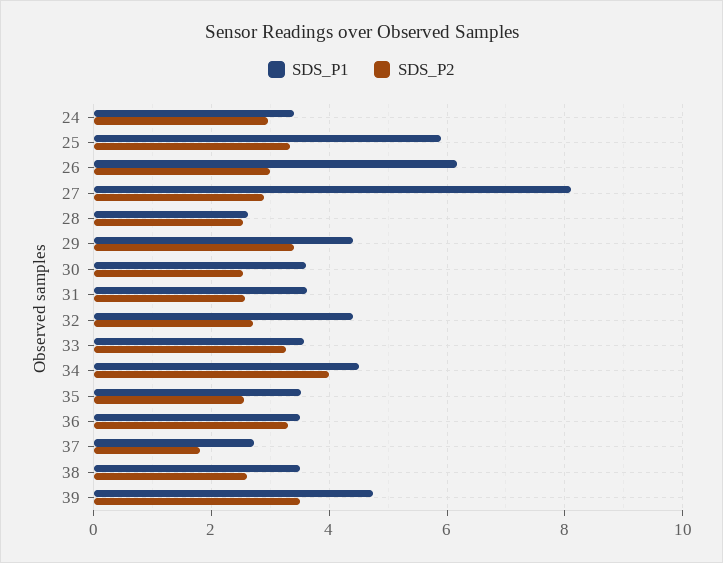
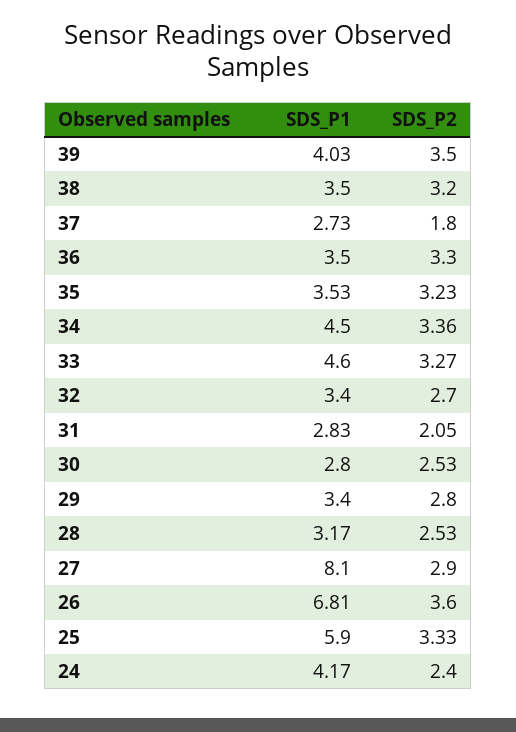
SDS_P1, 24: 3.4 -> 4.17
SDS_P2, 24: 3 -> 2.4
SDS_P1, 26: 6.2 -> 6.81
SDS_P2, 26: 3 -> 3.6
SDS_P1, 28: 2.6 -> 3.17
SDS_P1, 29: 4.4 -> 3.4
SDS_P2, 29: 3.4 -> 2.8
SDS_P1, 30: 3.6 -> 2.8
SDS_P1, 31: 3.6 -> 2.83
SDS_P2, 31: 2.6 -> 2.05
SDS_P1, 32: 4.4 -> 3.4
SDS_P1, 33: 3.6 -> 4.6
SDS_P2, 34: 4 -> 3.36
SDS_P2, 35: 2.6 -> 3.23
SDS_P2, 38: 2.6 -> 3.2
SDS_P1, 39: 4.8 -> 4.03

